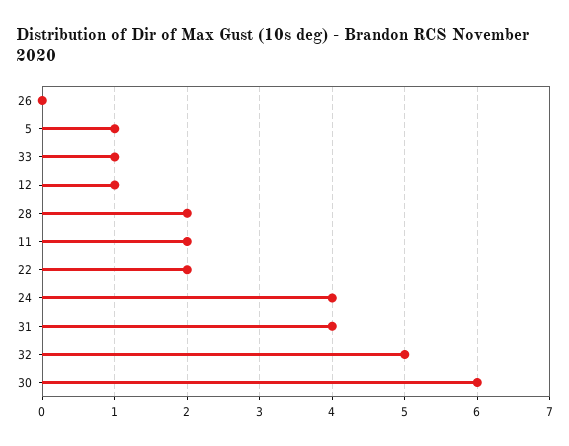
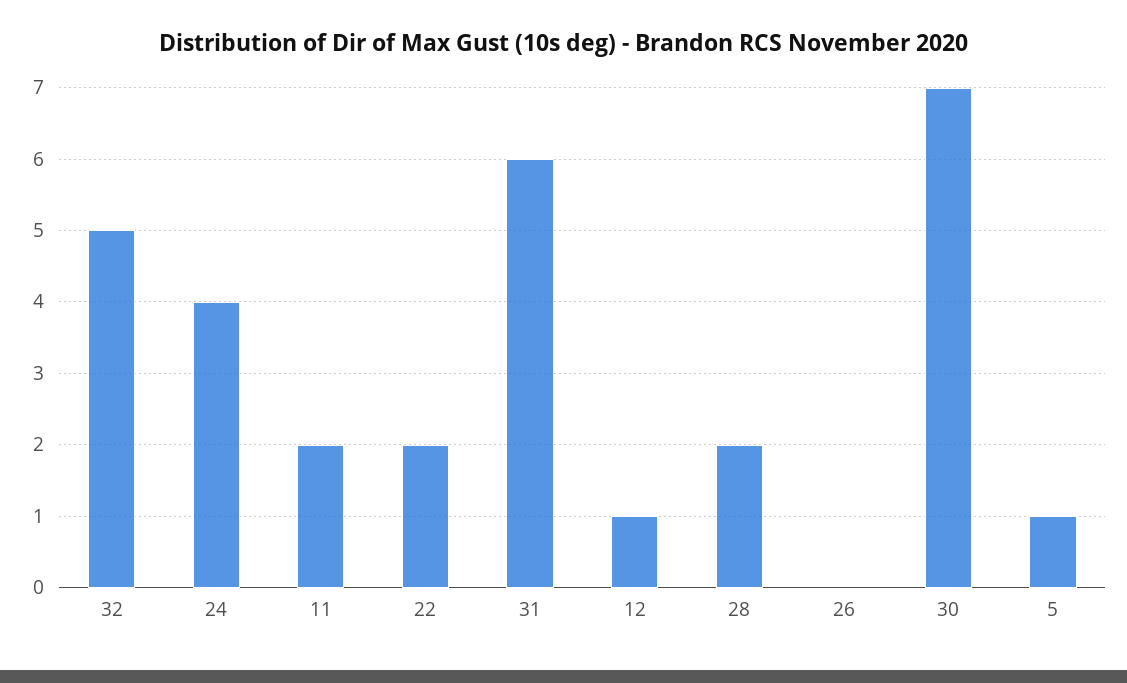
33: 1 -> none
31: 4 -> 6
30: 6 -> 7

